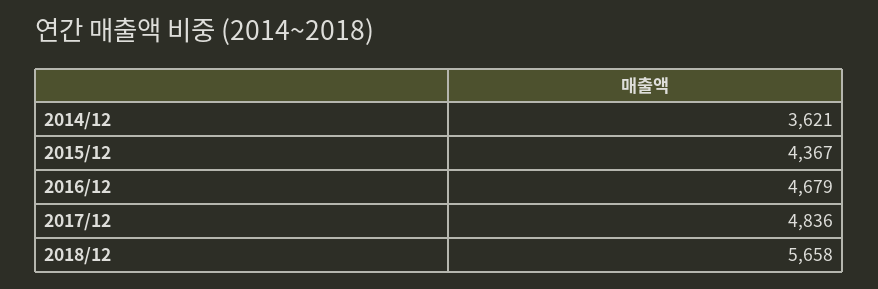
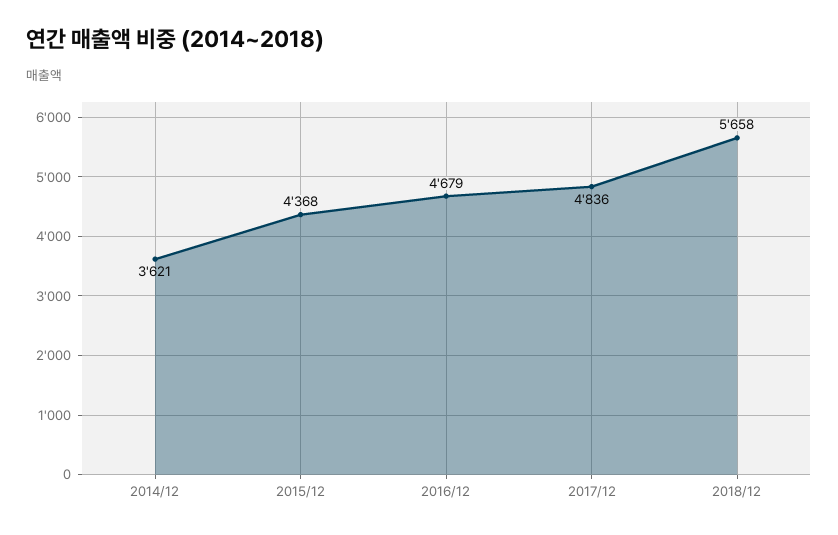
2015/12: 4367 -> 4368

